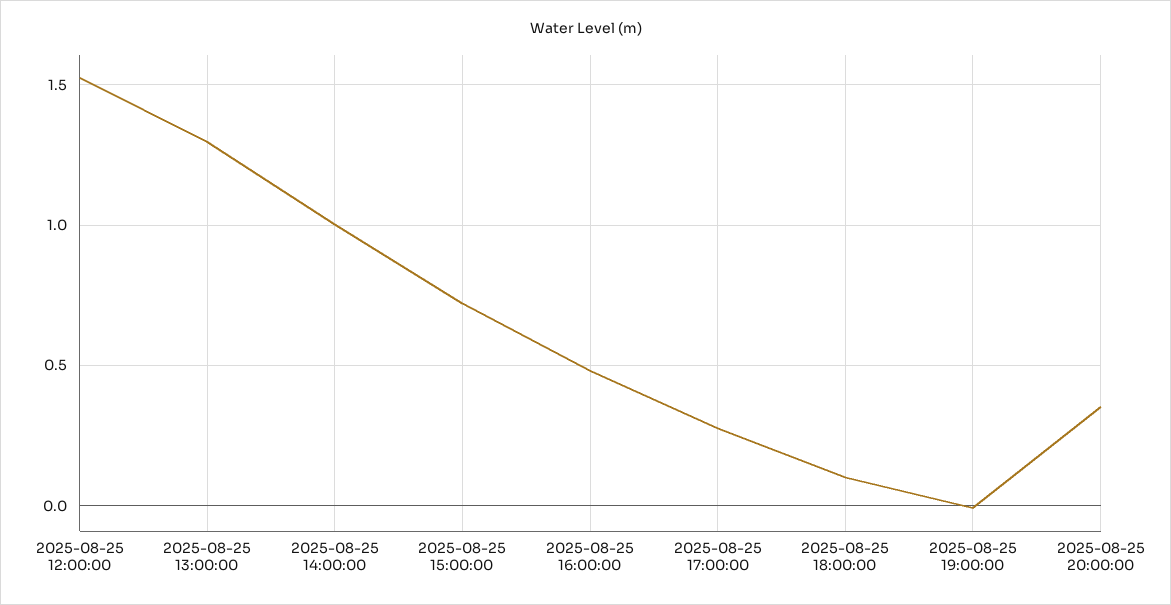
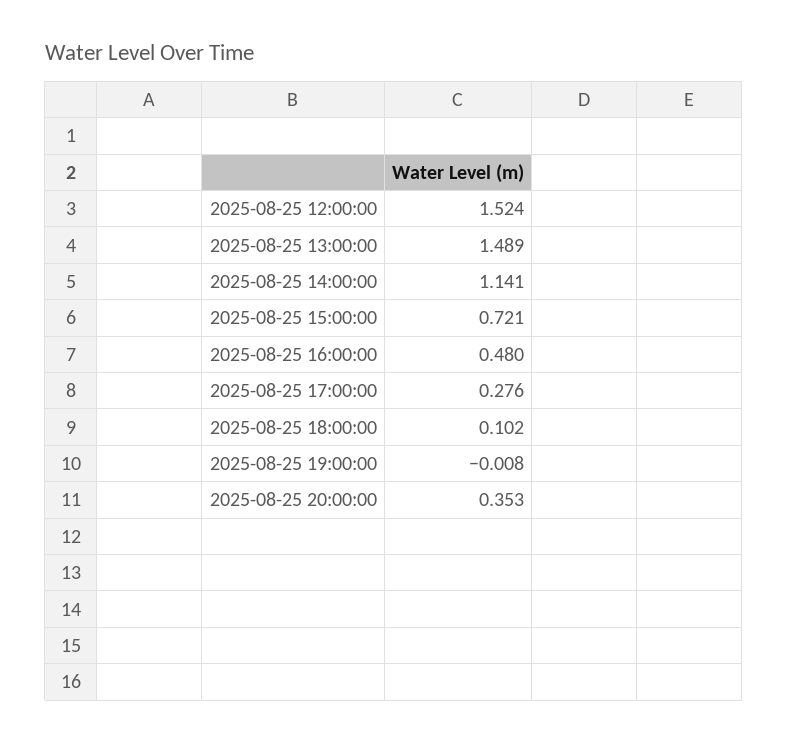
2025-08-25 13:00:00: 1.3 -> 1.489
2025-08-25 14:00:00: 1 -> 1.141

